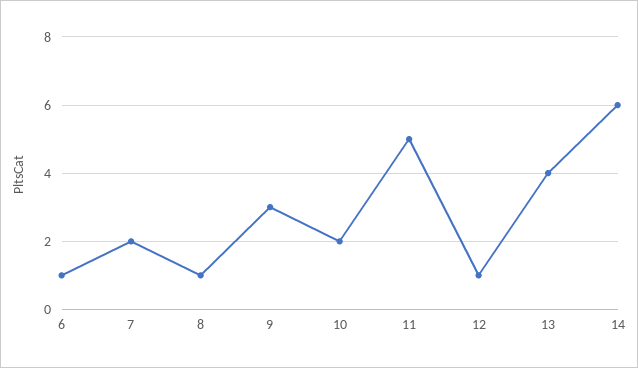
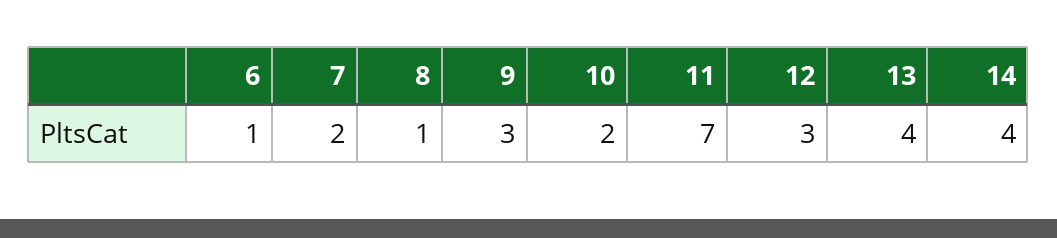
11: 5 -> 7
12: 1 -> 3
14: 6 -> 4

